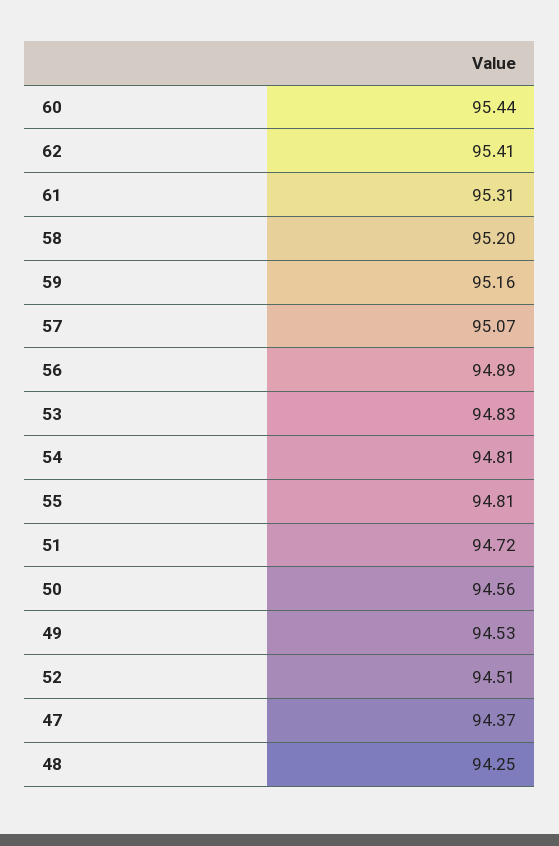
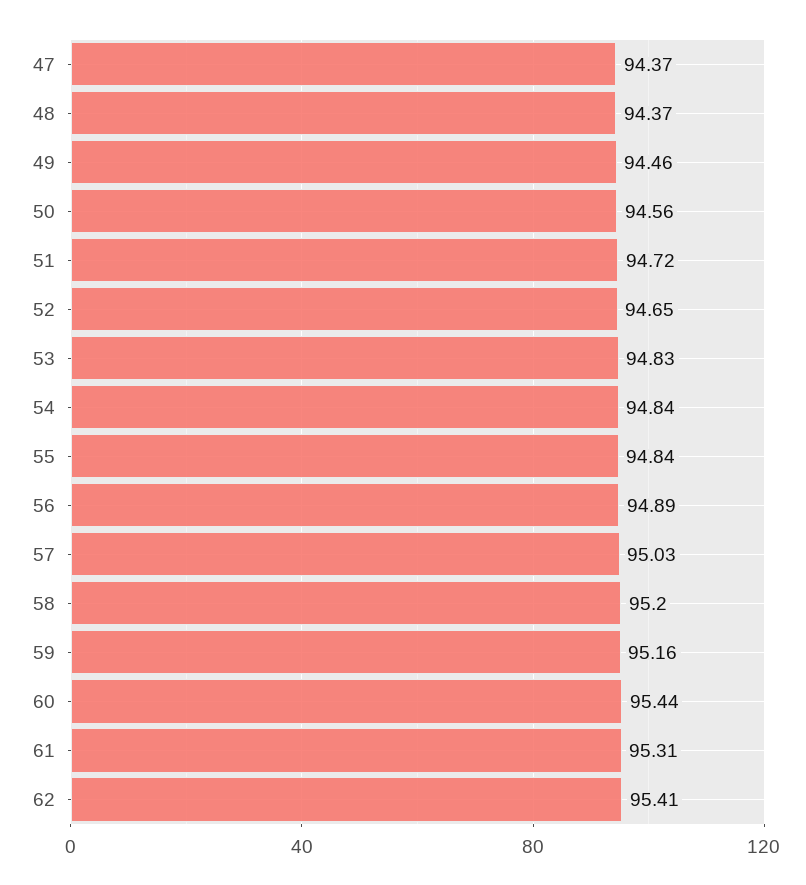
57: 95.07 -> 95.03
54: 94.81 -> 94.84
55: 94.81 -> 94.84
49: 94.53 -> 94.46
52: 94.51 -> 94.65
48: 94.25 -> 94.37

